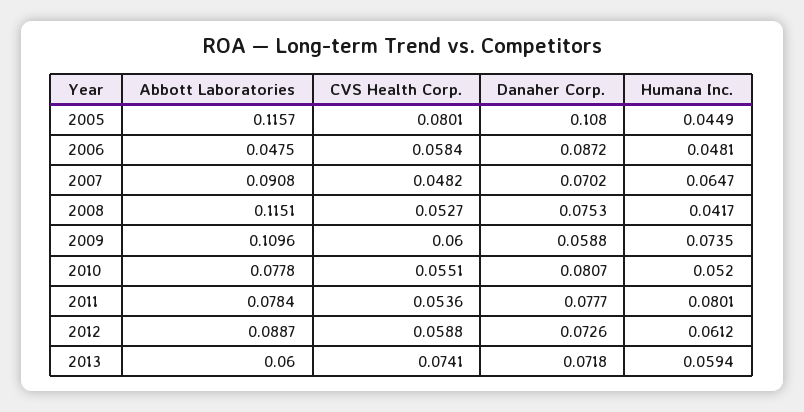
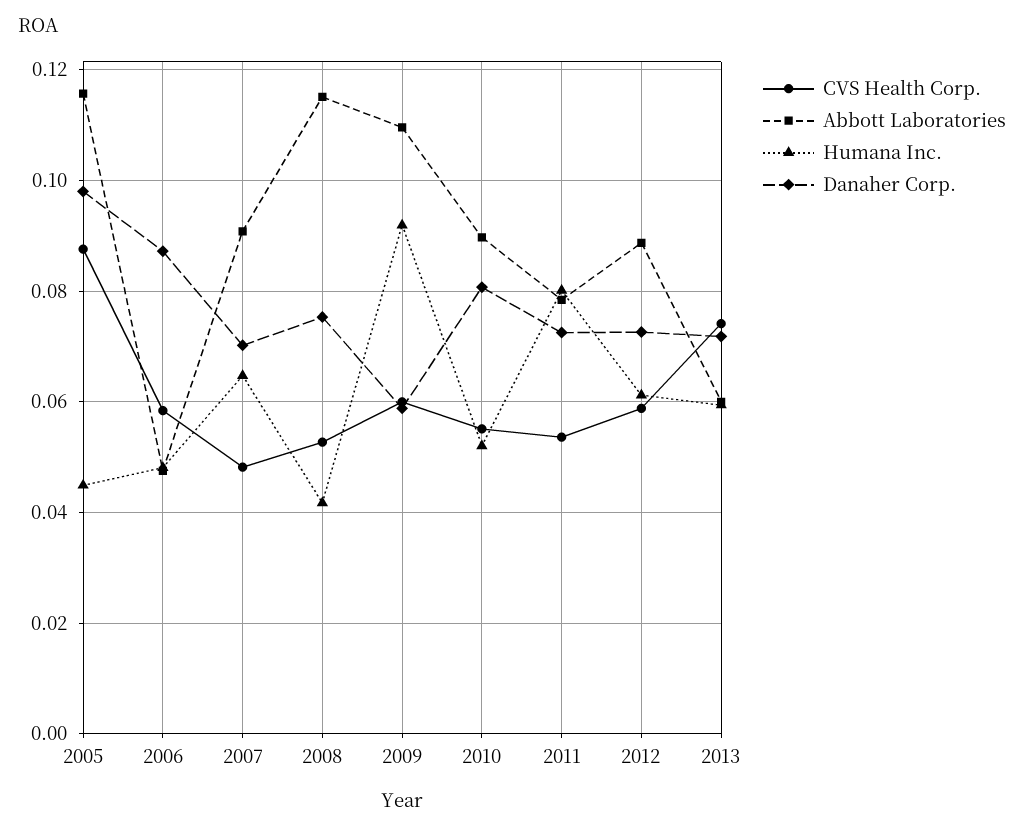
CVS Health Corp., 2005: 0.0801 -> 0.088
Danaher Corp., 2005: 0.108 -> 0.098
Humana Inc., 2009: 0.0735 -> 0.092
Abbott Laboratories, 2010: 0.0778 -> 0.09
Danaher Corp., 2011: 0.0777 -> 0.072

